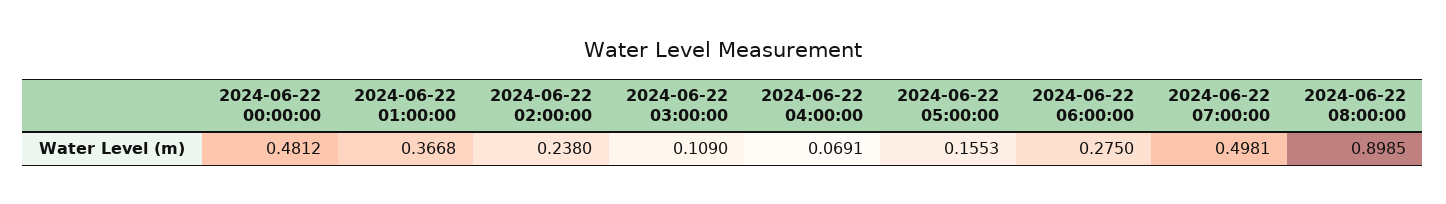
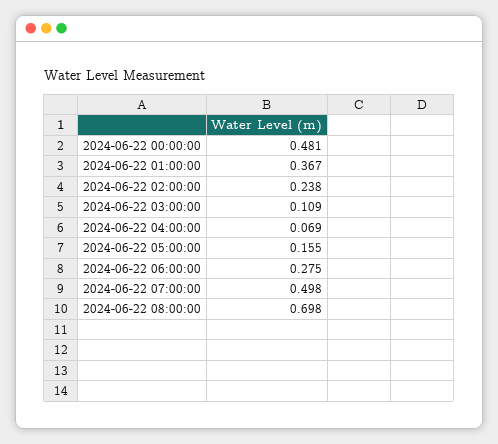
2024-06-22 08:00:00: 0.8985 -> 0.698

